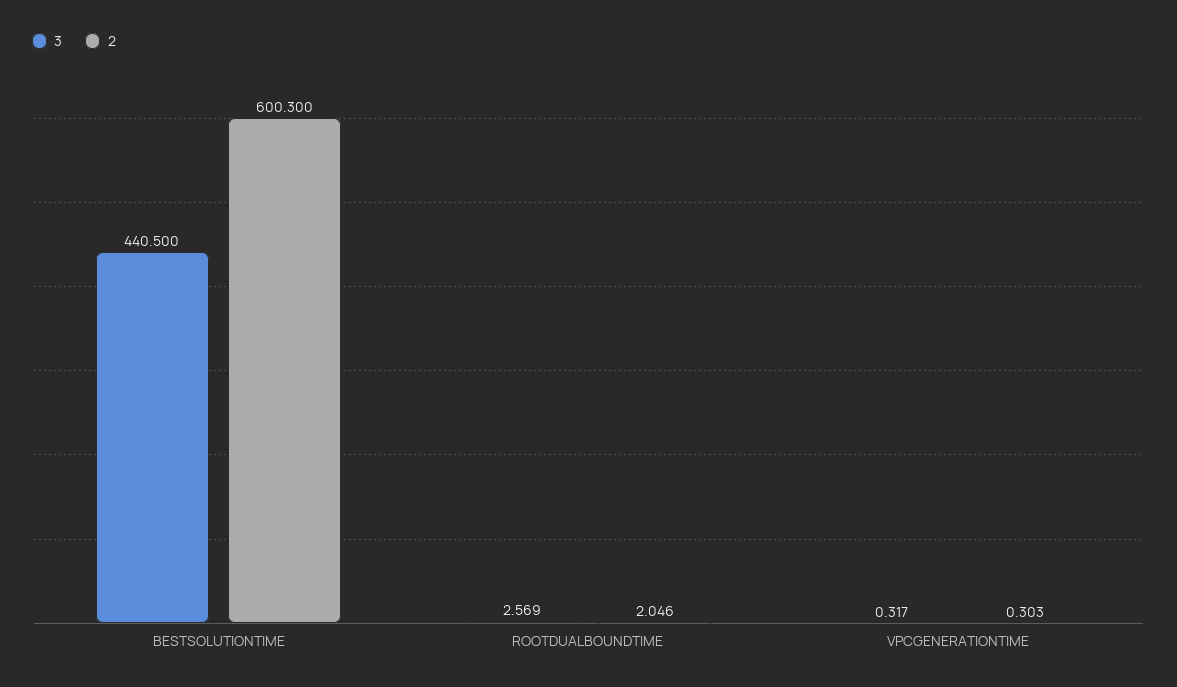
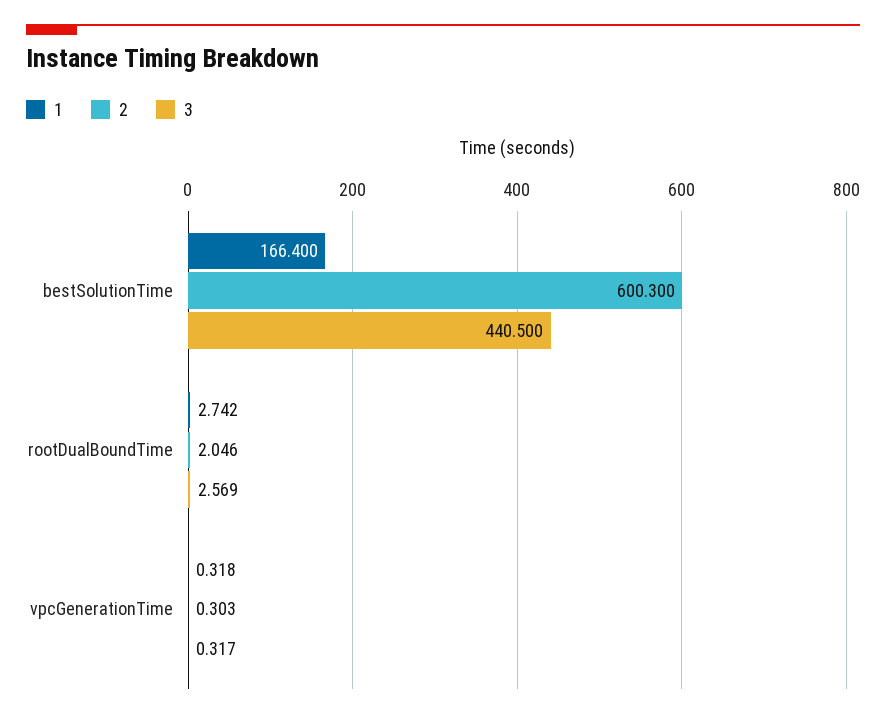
1, BESTSOLUTIONTIME: none -> 166.4
1, ROOTDUALBOUNDTIME: none -> 2.742
1, VPCGENERATIONTIME: none -> 0.318

